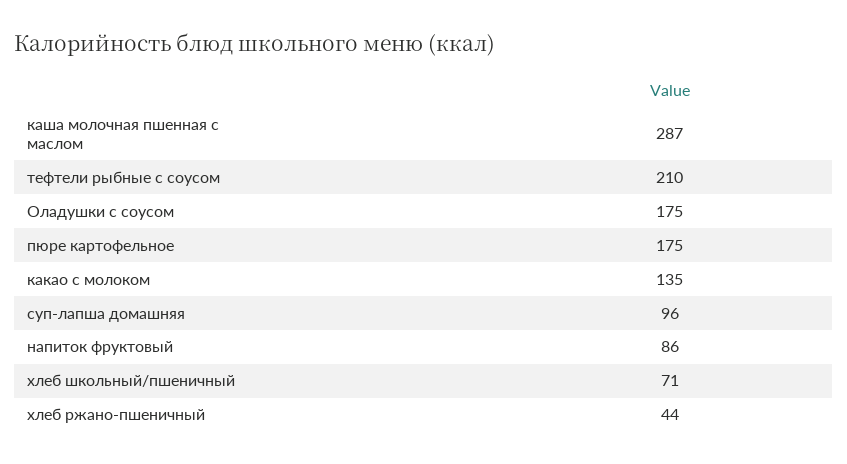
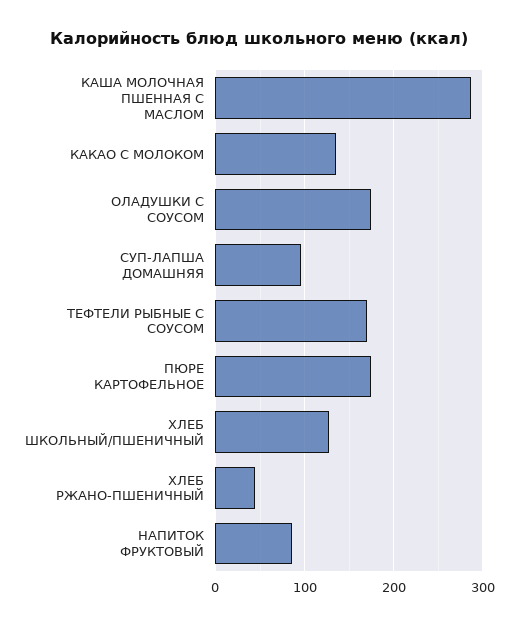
тефтели рыбные с соусом: 210 -> 170
хлеб школьный/пшеничный: 71 -> 130

